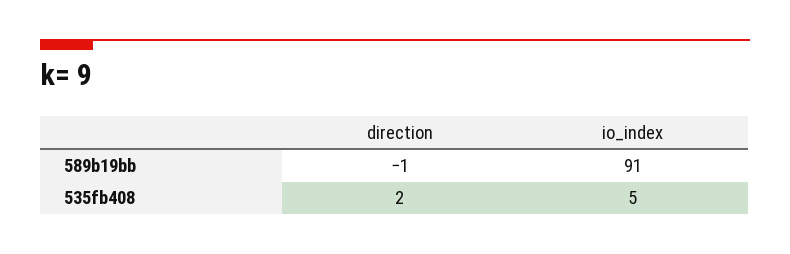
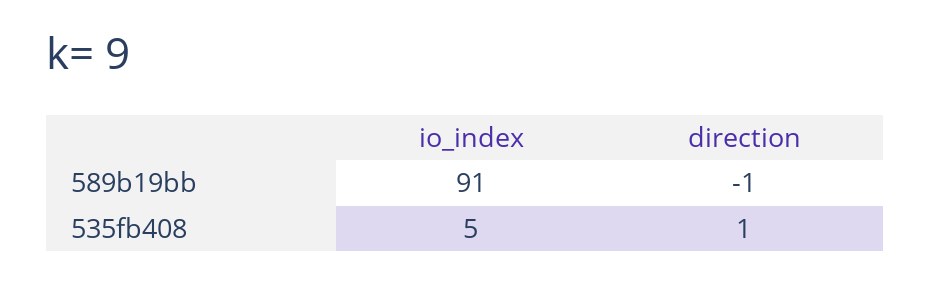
direction, 535fb408: 2 -> 1

